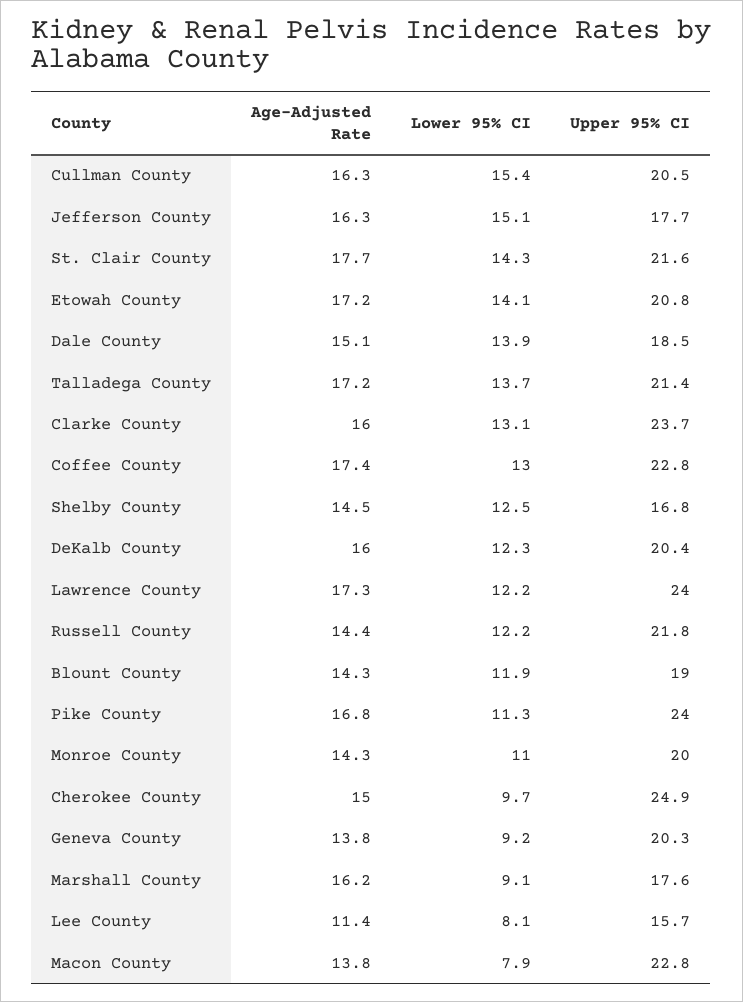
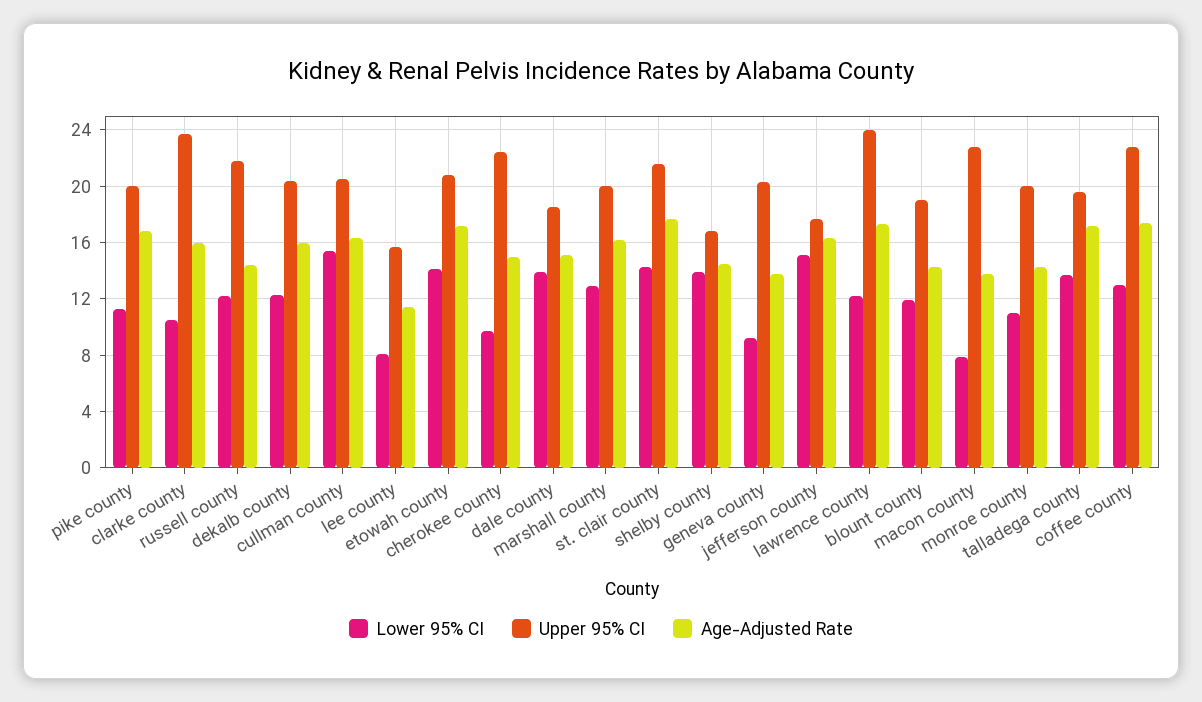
Upper 95% CI, Talladega County: 21.4 -> 19.5
Lower 95% CI, Clarke County: 13.1 -> 10.5
Lower 95% CI, Shelby County: 12.5 -> 14
Upper 95% CI, Pike County: 24 -> 20
Upper 95% CI, Cherokee County: 24.9 -> 22.5
Lower 95% CI, Marshall County: 9.1 -> 13
Upper 95% CI, Marshall County: 17.6 -> 20

